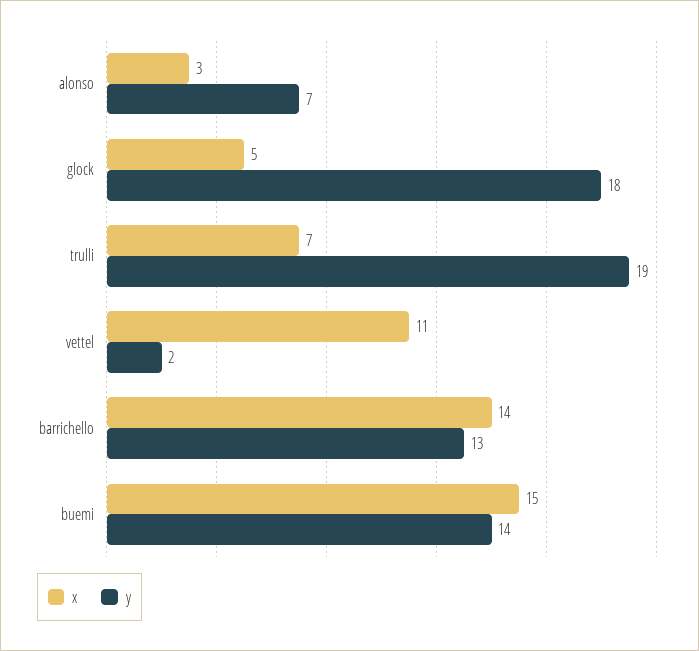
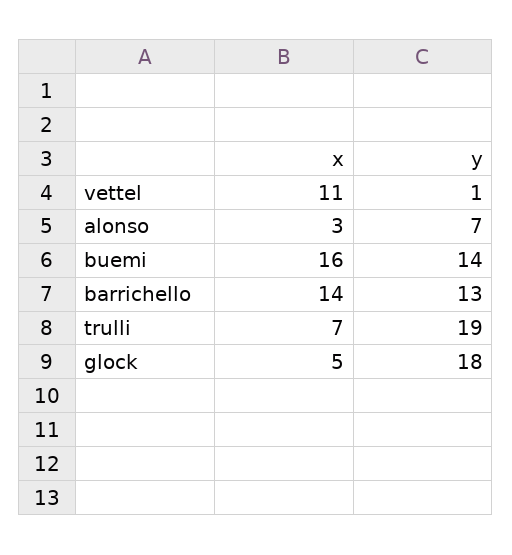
y, vettel: 2 -> 1
x, buemi: 15 -> 16

